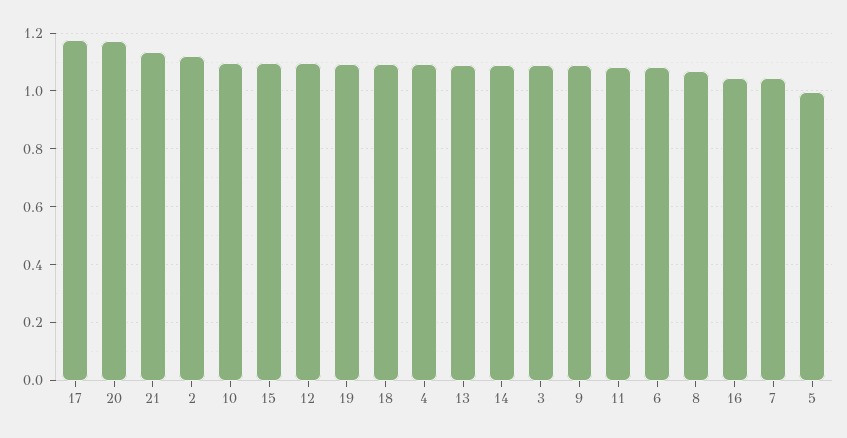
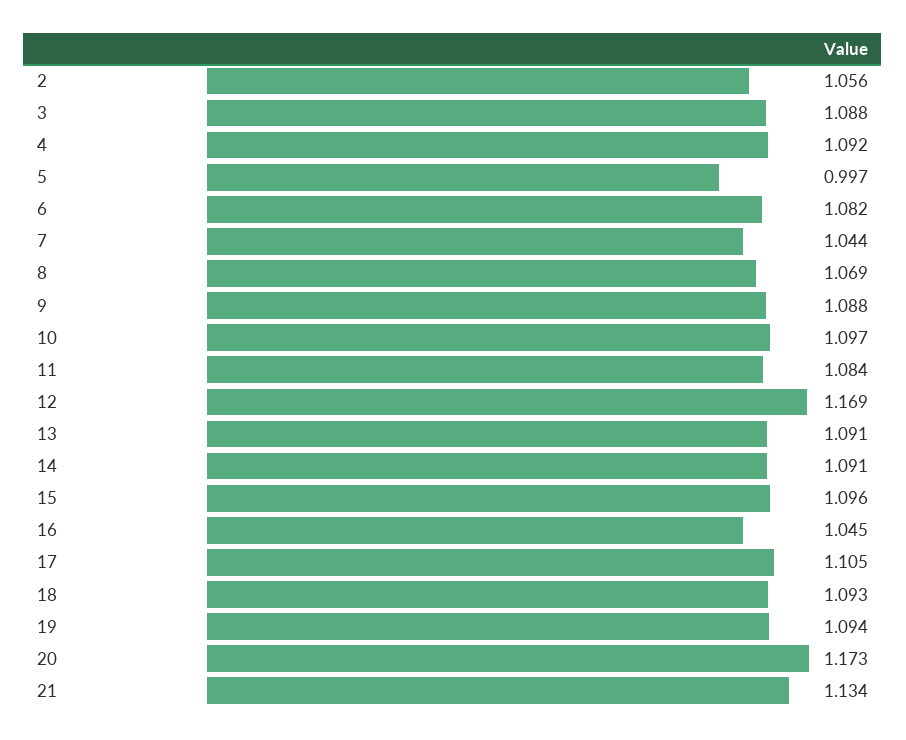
17: 1.175 -> 1.105
2: 1.125 -> 1.056
12: 1.1 -> 1.169

